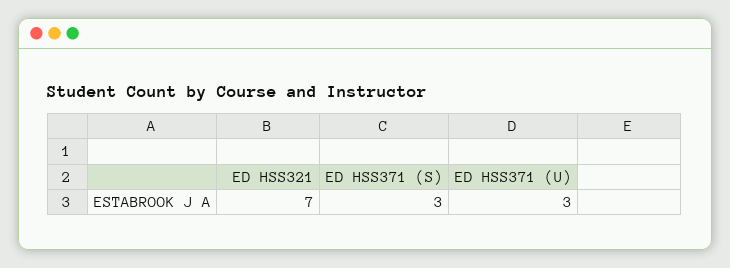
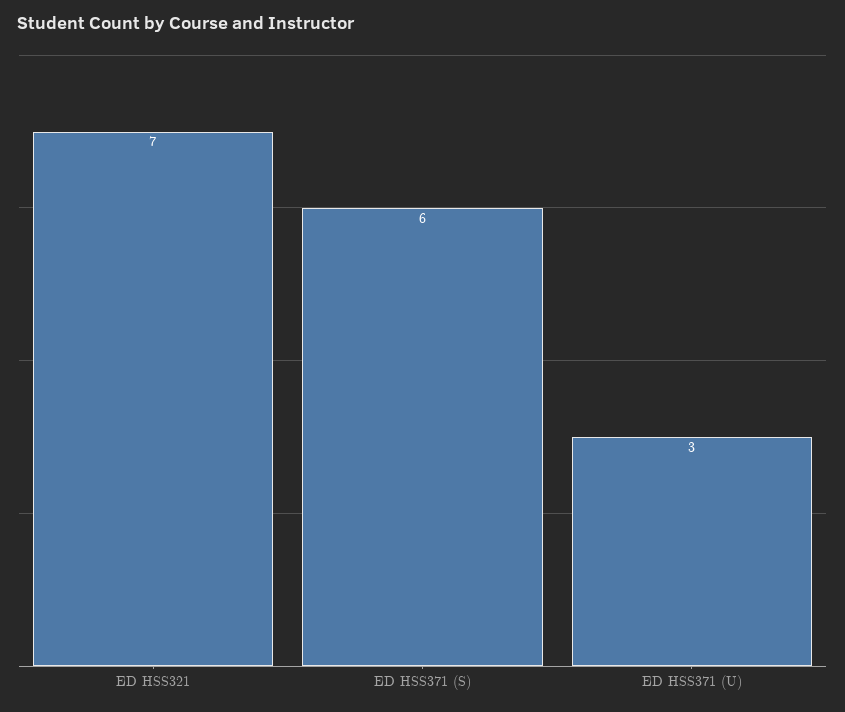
ED HSS371 (S): 3 -> 6

